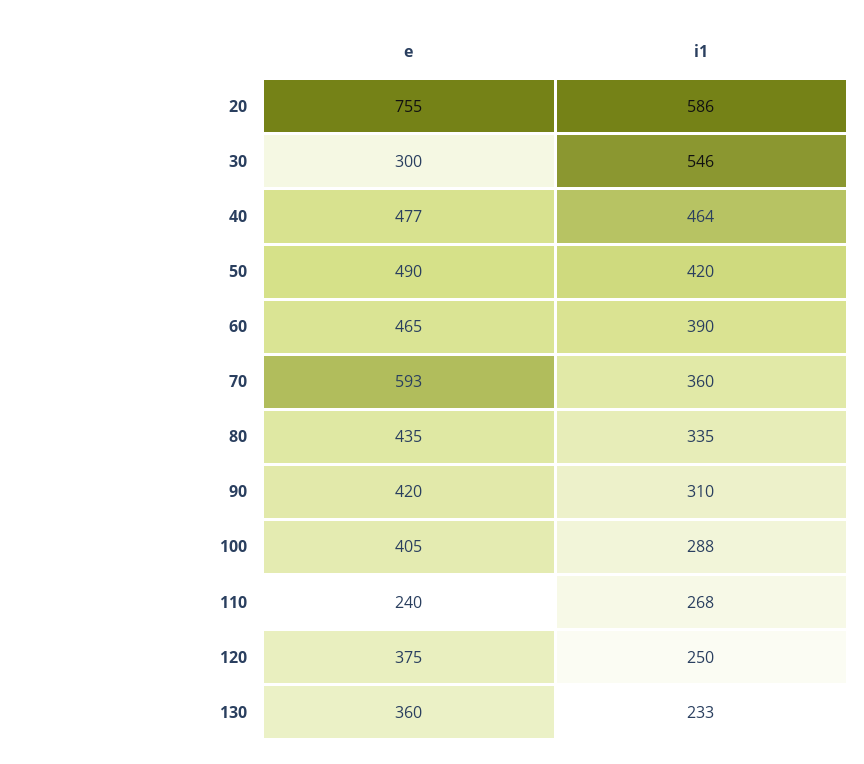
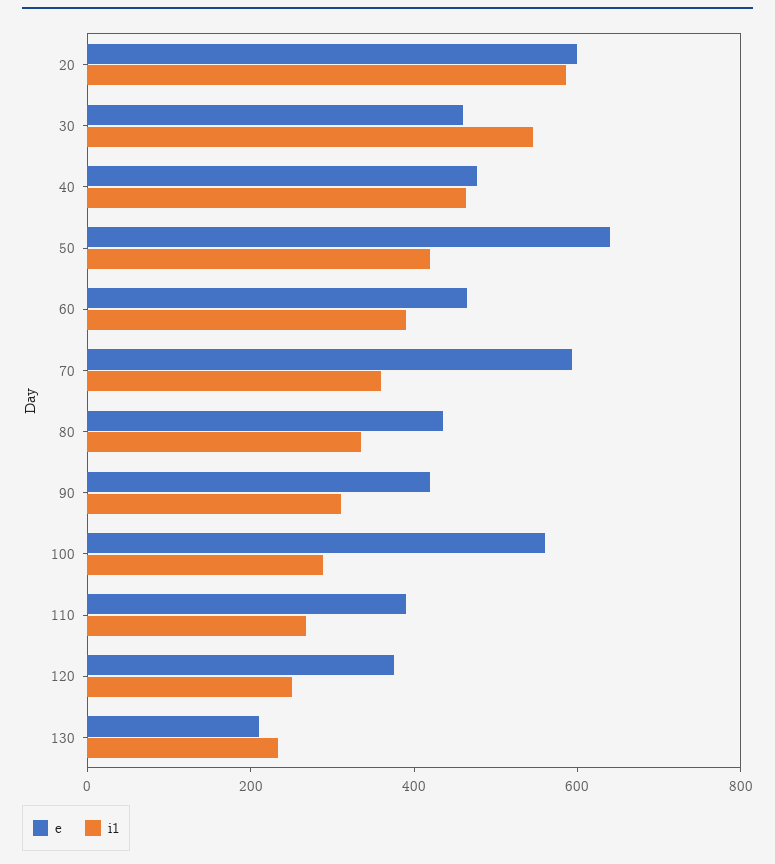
e, 20: 755 -> 600
e, 30: 300 -> 450
e, 50: 490 -> 650
e, 100: 405 -> 550
e, 110: 240 -> 400
e, 130: 360 -> 200

